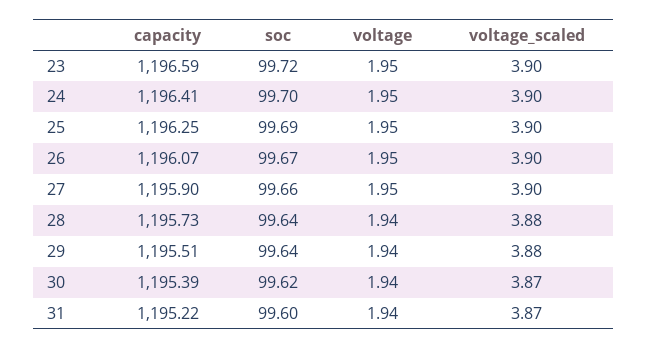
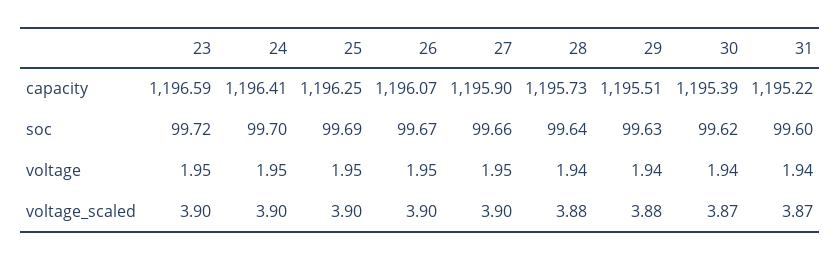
soc, 29: 99.64 -> 99.63

